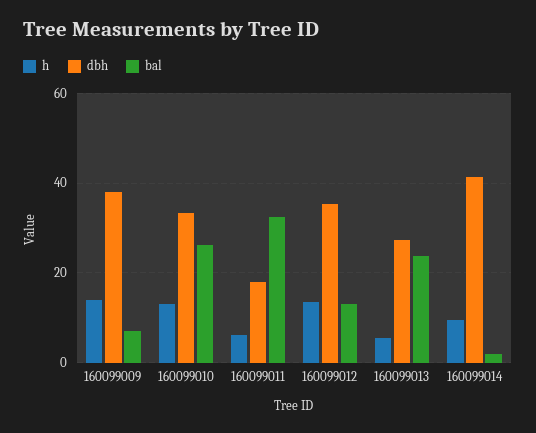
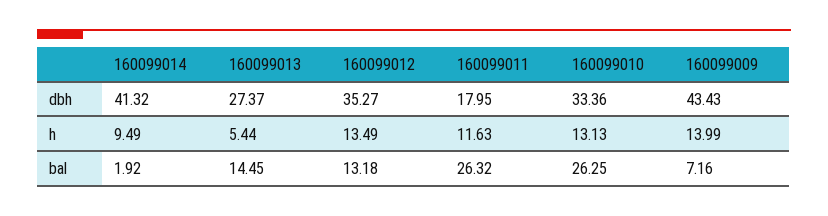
dbh, 160099009: 38 -> 43.43
h, 160099011: 6 -> 11.63
bal, 160099011: 32 -> 26.32
bal, 160099013: 24 -> 14.45

